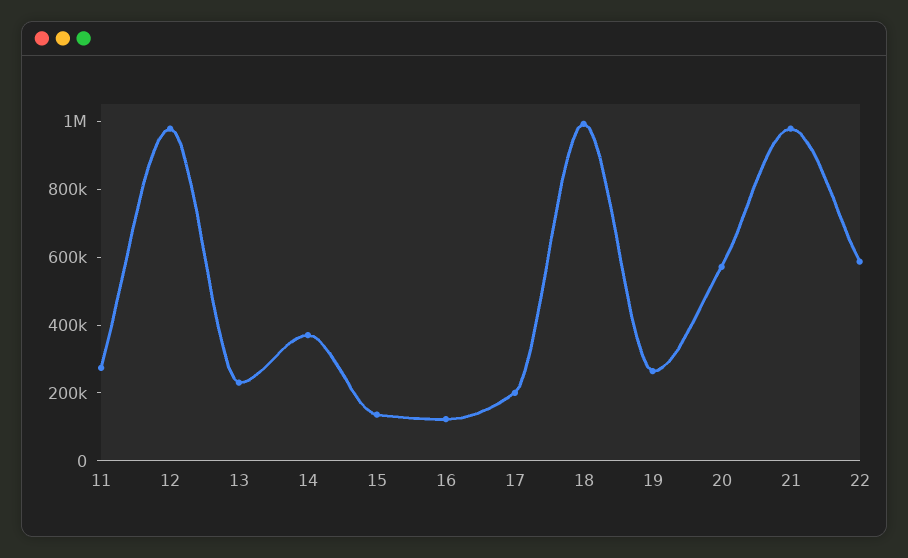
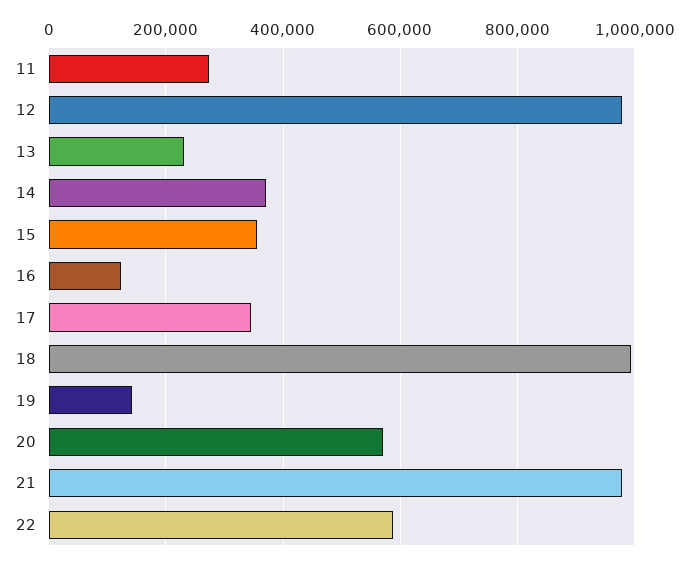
15: 150000 -> 360000
17: 200000 -> 340000
19: 250000 -> 140000

